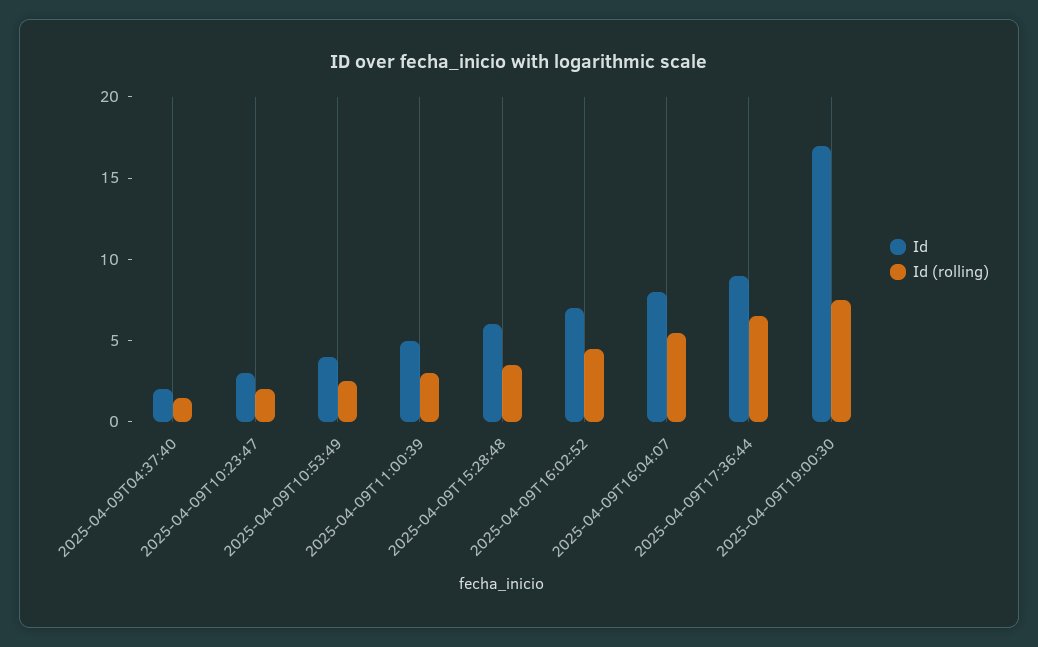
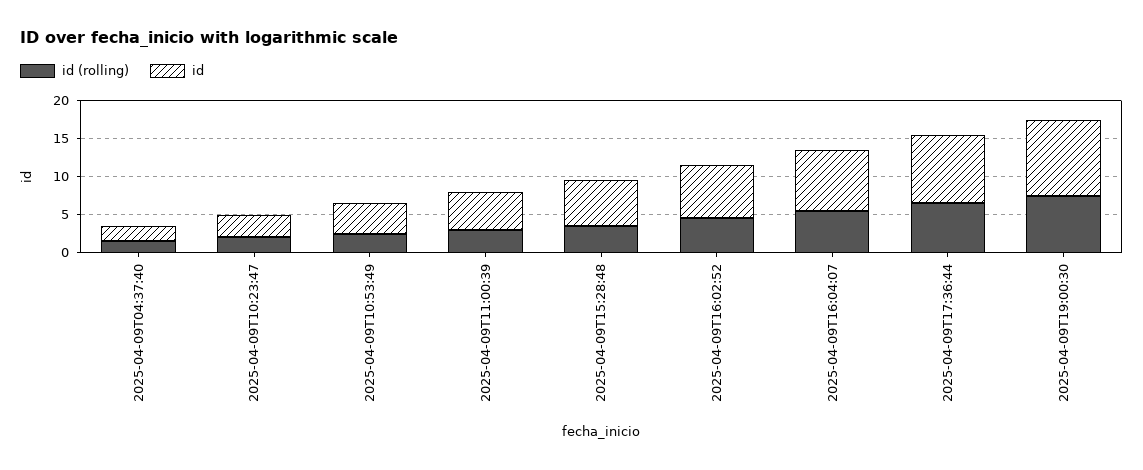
Id, 2025-04-09T19:00:30: 17 -> 10

